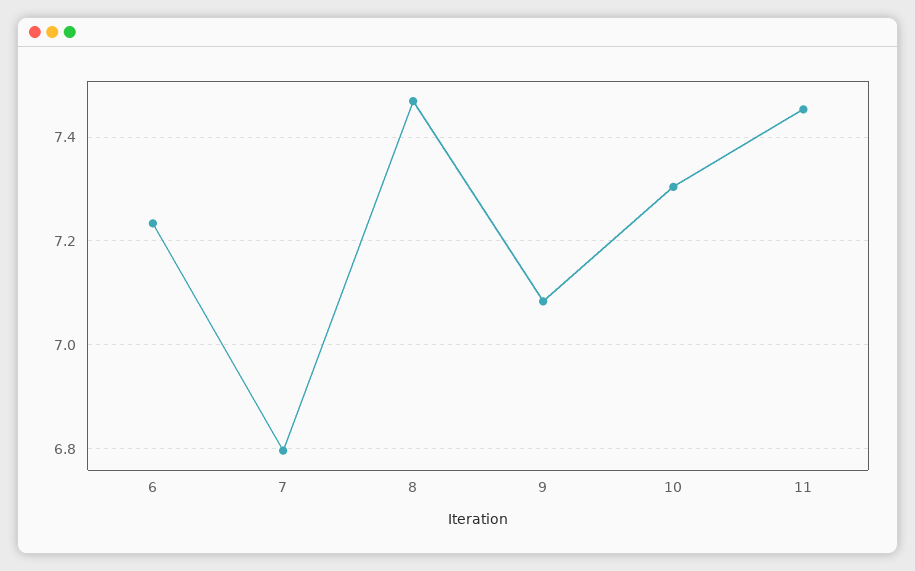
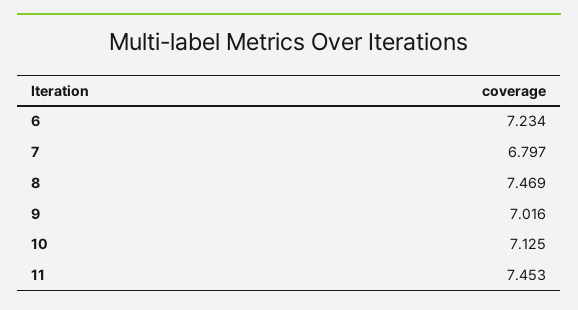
9: 7.08 -> 7.016
10: 7.3 -> 7.125

